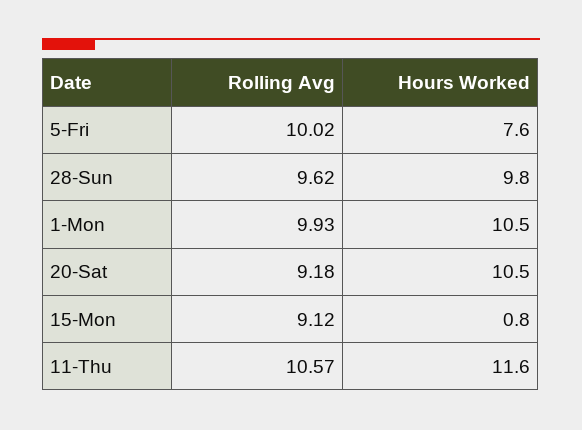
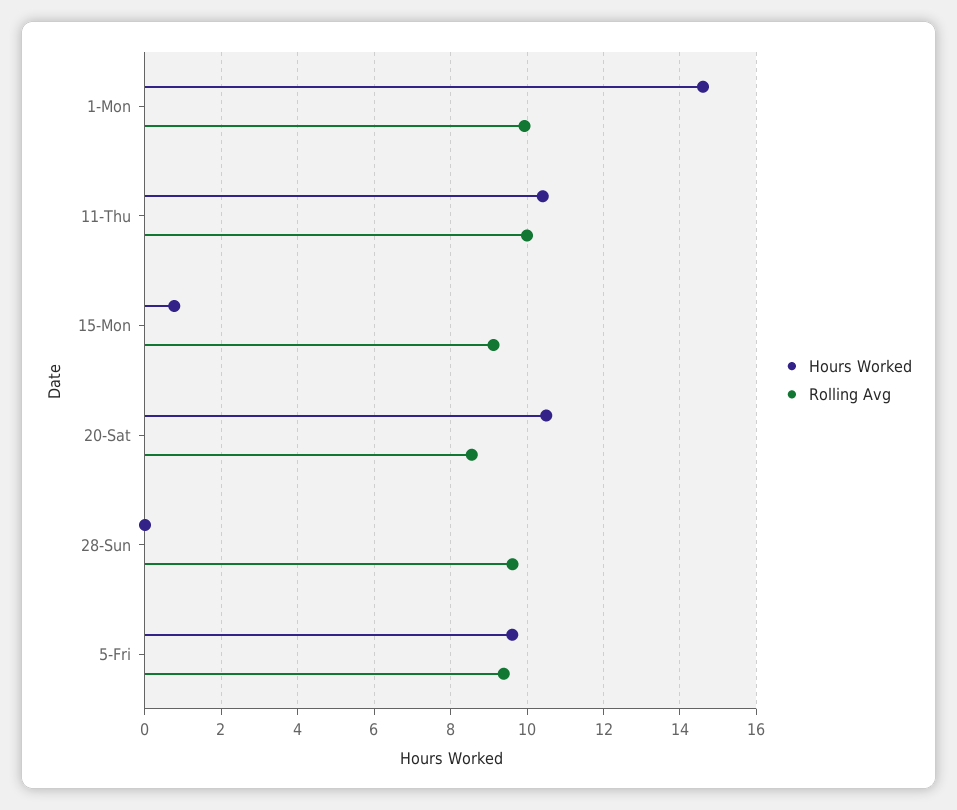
Rolling Avg, 5-Fri: 10.02 -> 9.4
Hours Worked, 5-Fri: 7.6 -> 9.6
Hours Worked, 28-Sun: 9.8 -> 0
Hours Worked, 1-Mon: 10.5 -> 14.6
Rolling Avg, 20-Sat: 9.18 -> 8.6
Rolling Avg, 11-Thu: 10.57 -> 10
Hours Worked, 11-Thu: 11.6 -> 10.4

